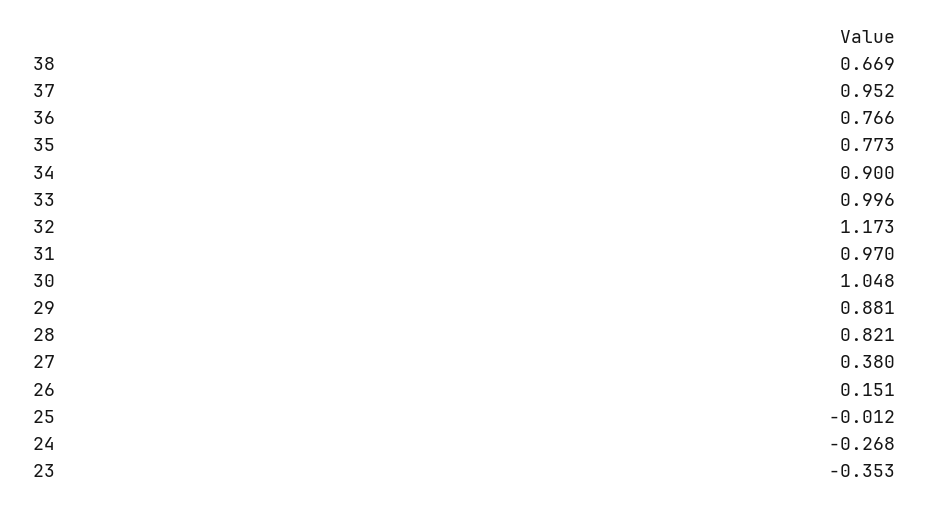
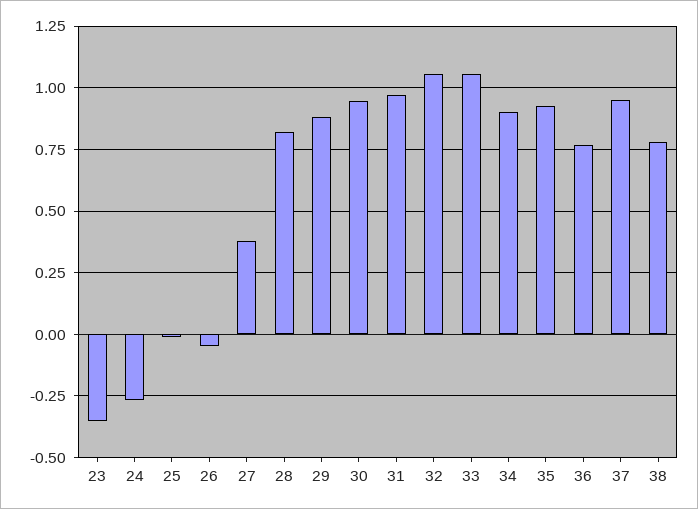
38: 0.669 -> 0.775
35: 0.773 -> 0.925
33: 0.996 -> 1.05
32: 1.173 -> 1.05
30: 1.048 -> 0.95
26: 0.151 -> -0.05

